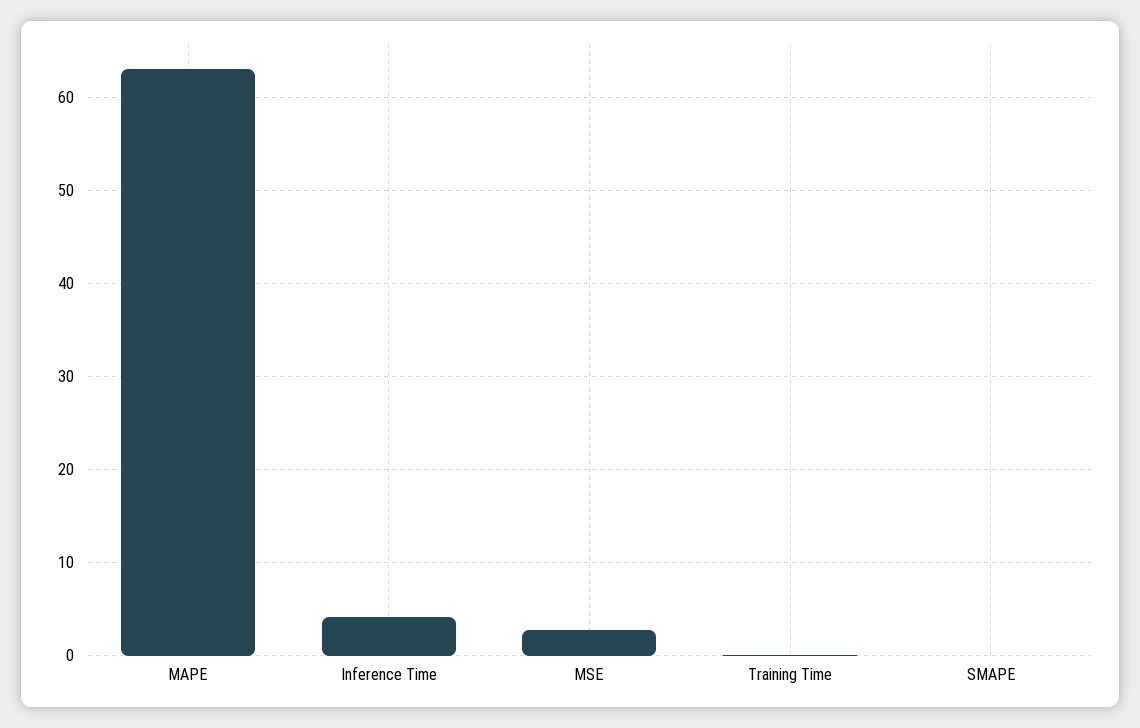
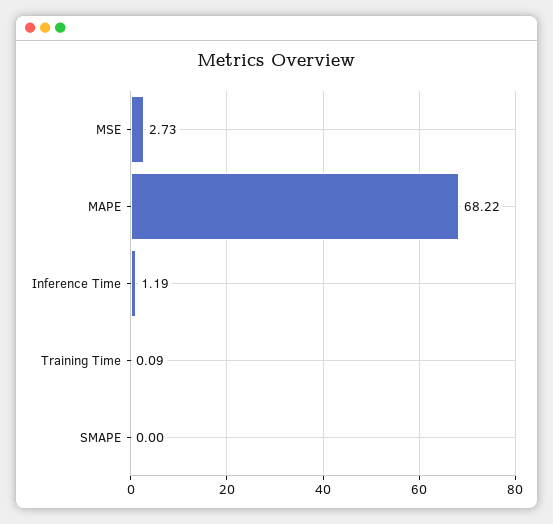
MAPE: 63 -> 68.22
Inference Time: 4 -> 1.19

